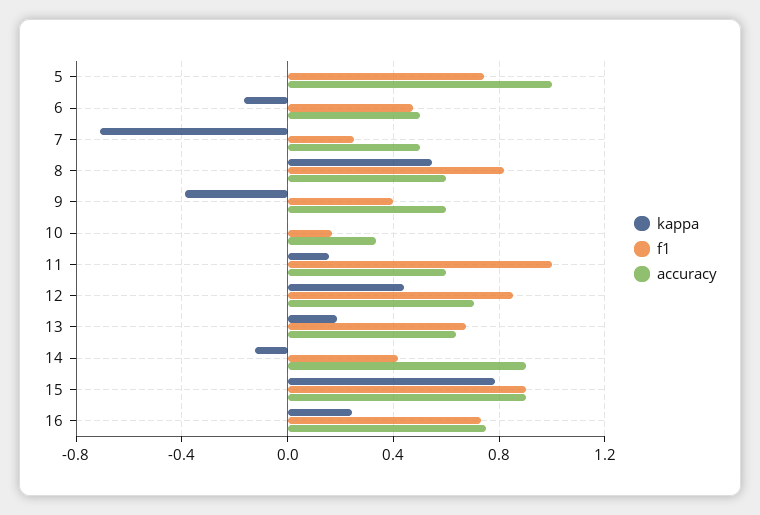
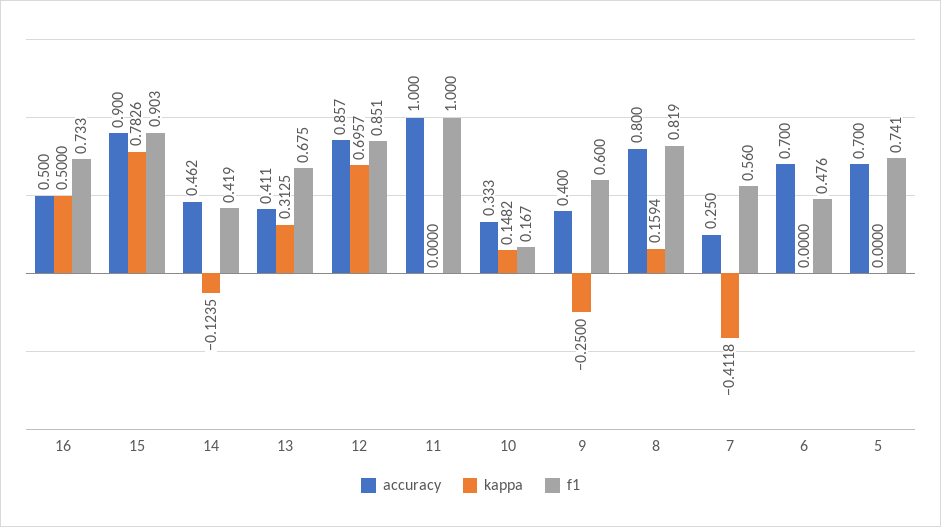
accuracy, 5: 1 -> 0.7
kappa, 6: -0.15 -> 0
accuracy, 6: 0.5 -> 0.7
kappa, 7: -0.7 -> -0.4118
f1, 7: 0.25 -> 0.56
accuracy, 7: 0.5 -> 0.25
kappa, 8: 0.55 -> 0.1594
accuracy, 8: 0.6 -> 0.8
kappa, 9: -0.4 -> -0.25
f1, 9: 0.4 -> 0.6
accuracy, 9: 0.6 -> 0.4
kappa, 10: 0 -> 0.1482
kappa, 11: 0.15 -> 0
accuracy, 11: 0.6 -> 1
kappa, 12: 0.45 -> 0.6957
accuracy, 12: 0.7 -> 0.857
kappa, 13: 0.2 -> 0.3125
accuracy, 13: 0.65 -> 0.411
accuracy, 14: 0.9 -> 0.462
kappa, 16: 0.25 -> 0.5
accuracy, 16: 0.75 -> 0.5

